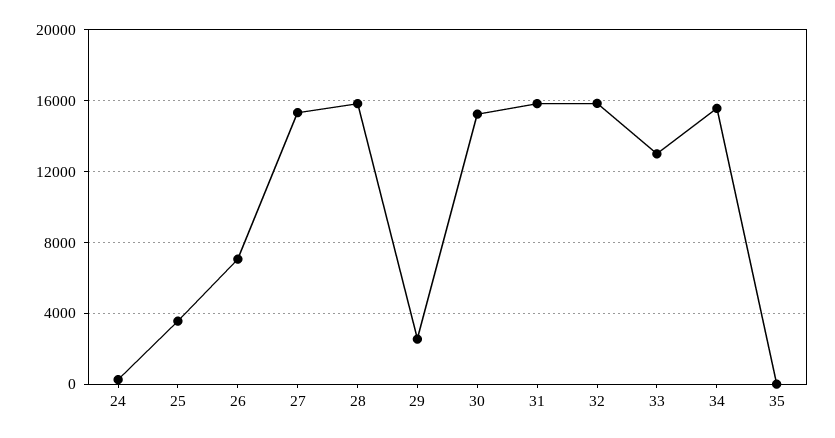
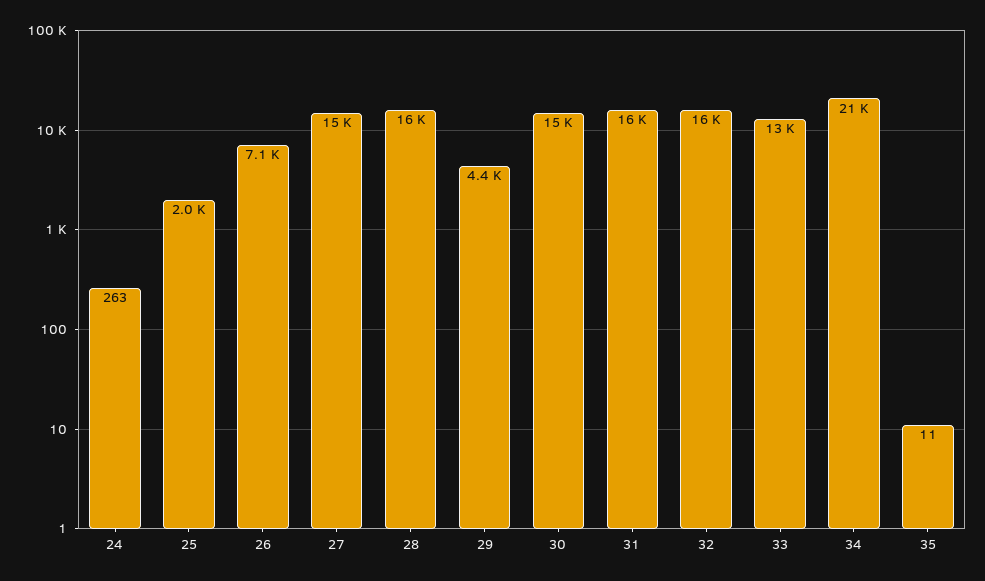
25: 3500 -> 2000
29: 2500 -> 4400
34: 15500 -> 21000

